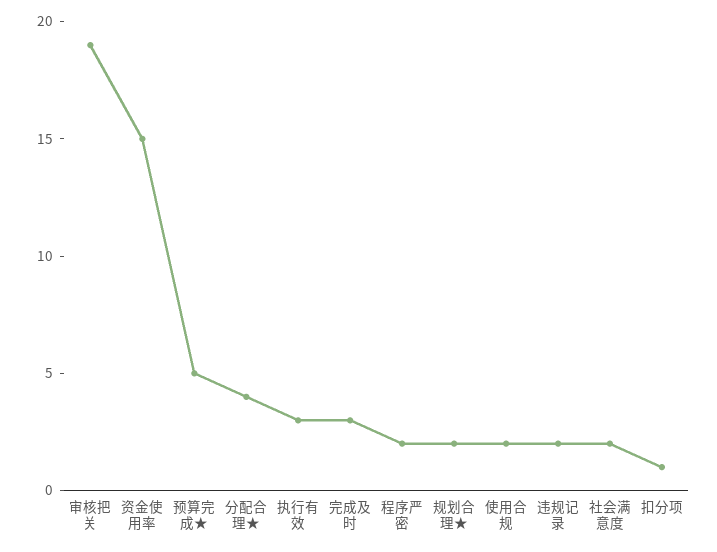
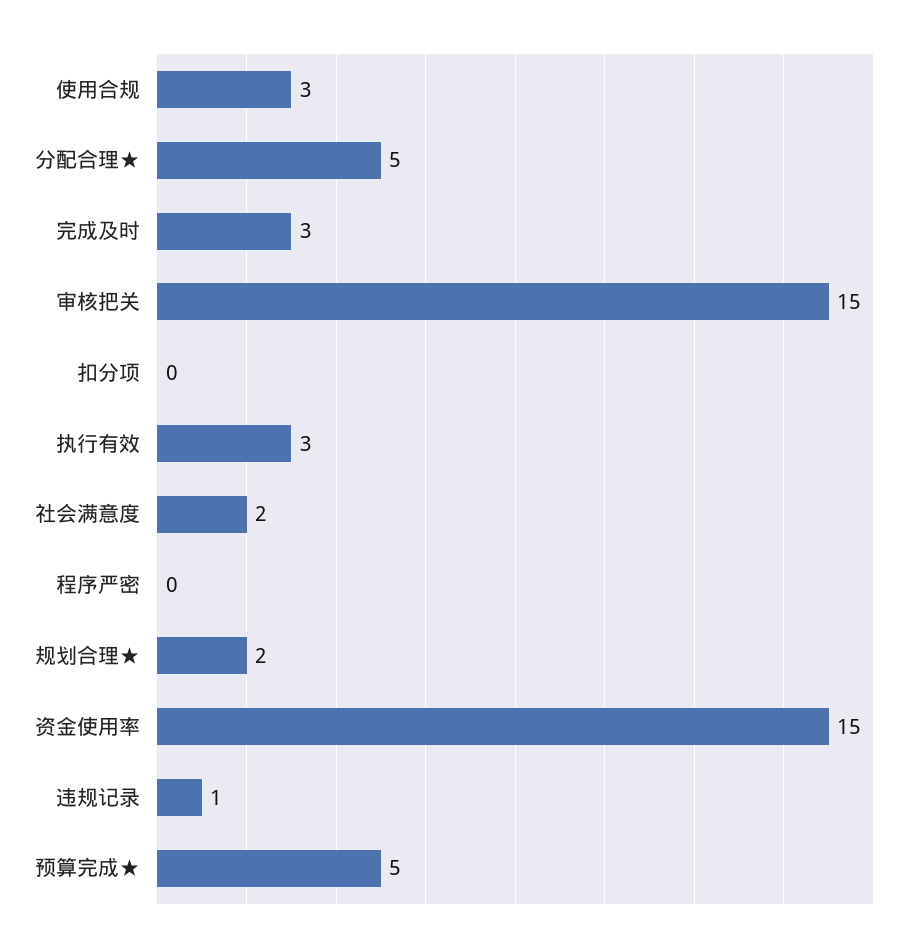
审核把关: 19 -> 15
分配合理★: 4 -> 5
程序严密: 2 -> 0
使用合规: 2 -> 3
违规记录: 2 -> 1
扣分项: 1 -> 0

